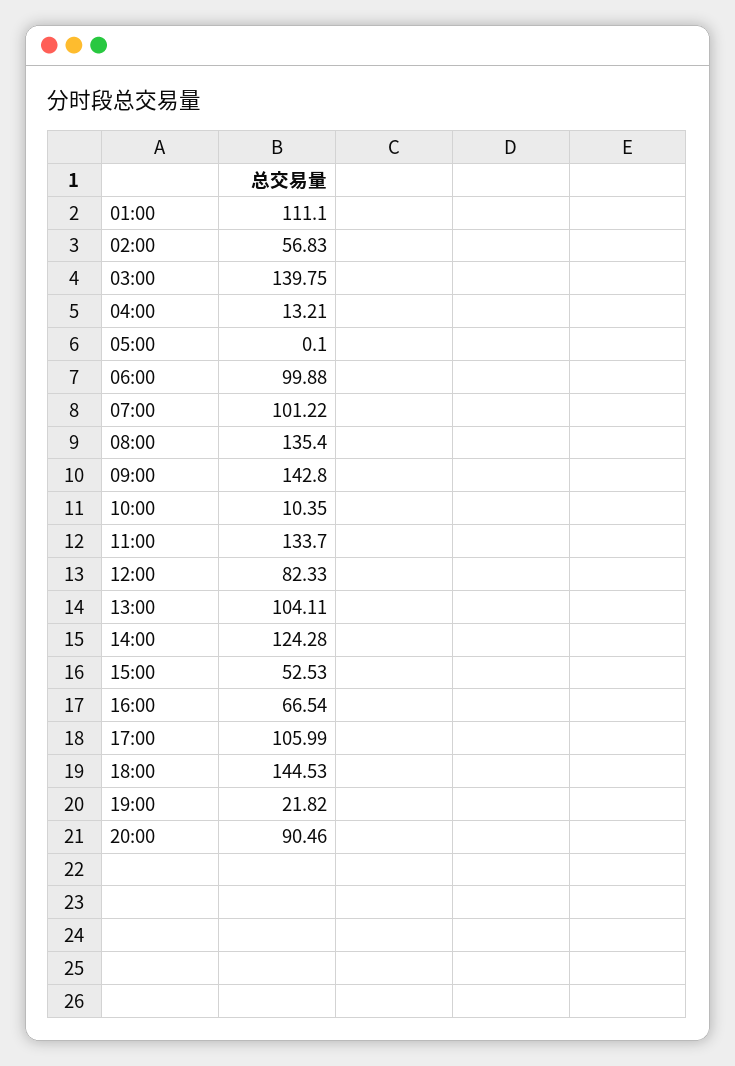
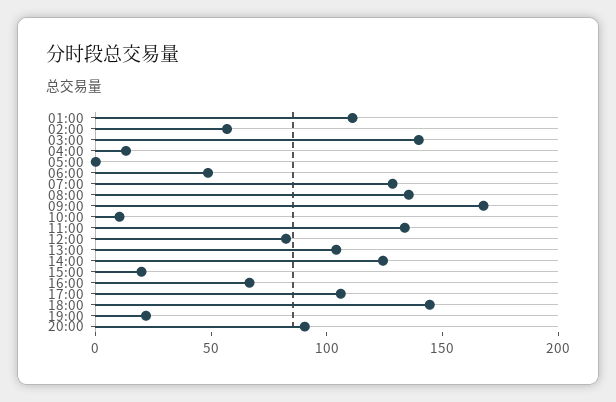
06:00: 99.88 -> 50
07:00: 101.22 -> 130
09:00: 142.8 -> 170
15:00: 52.53 -> 20

